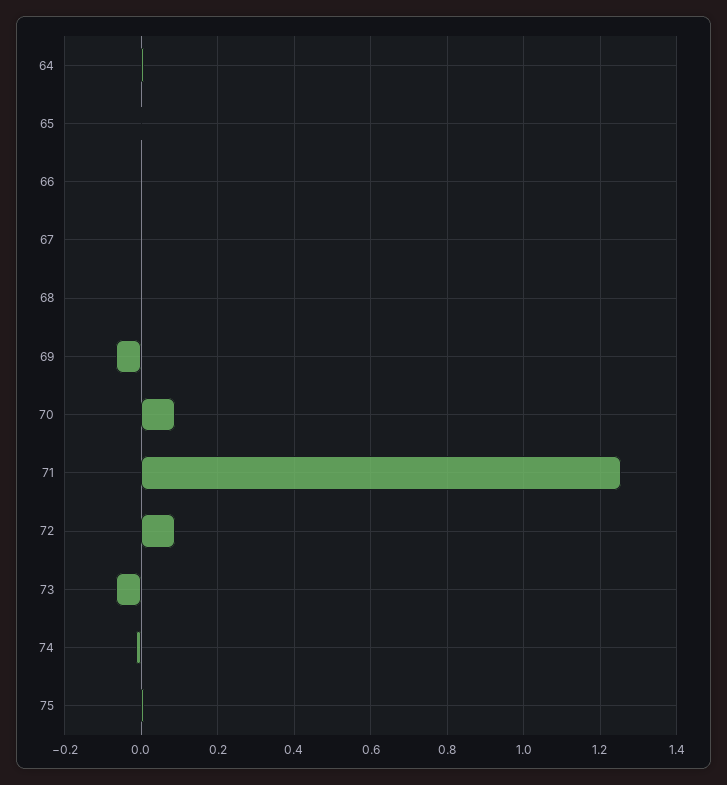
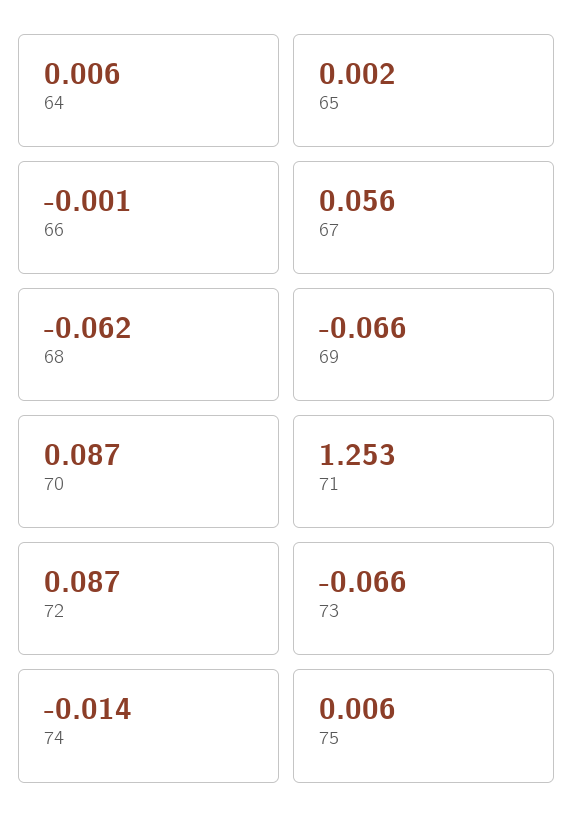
67: 0 -> 0.056
68: 0 -> -0.062

